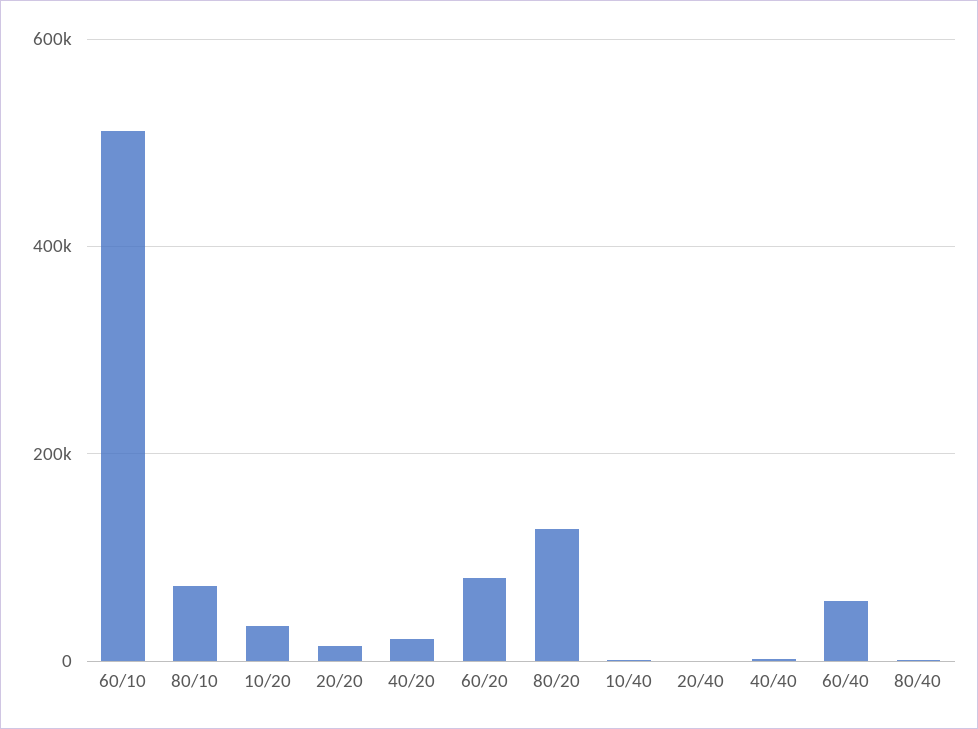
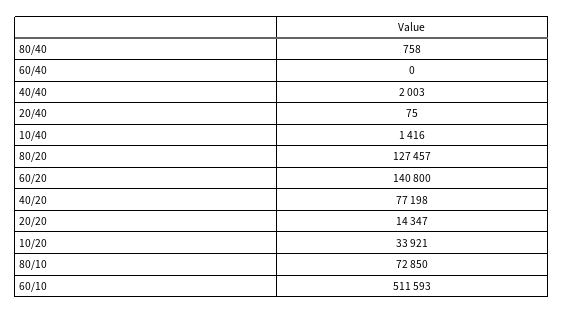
40/20: 20000 -> 77198
60/20: 80000 -> 140800
60/40: 60000 -> 0

